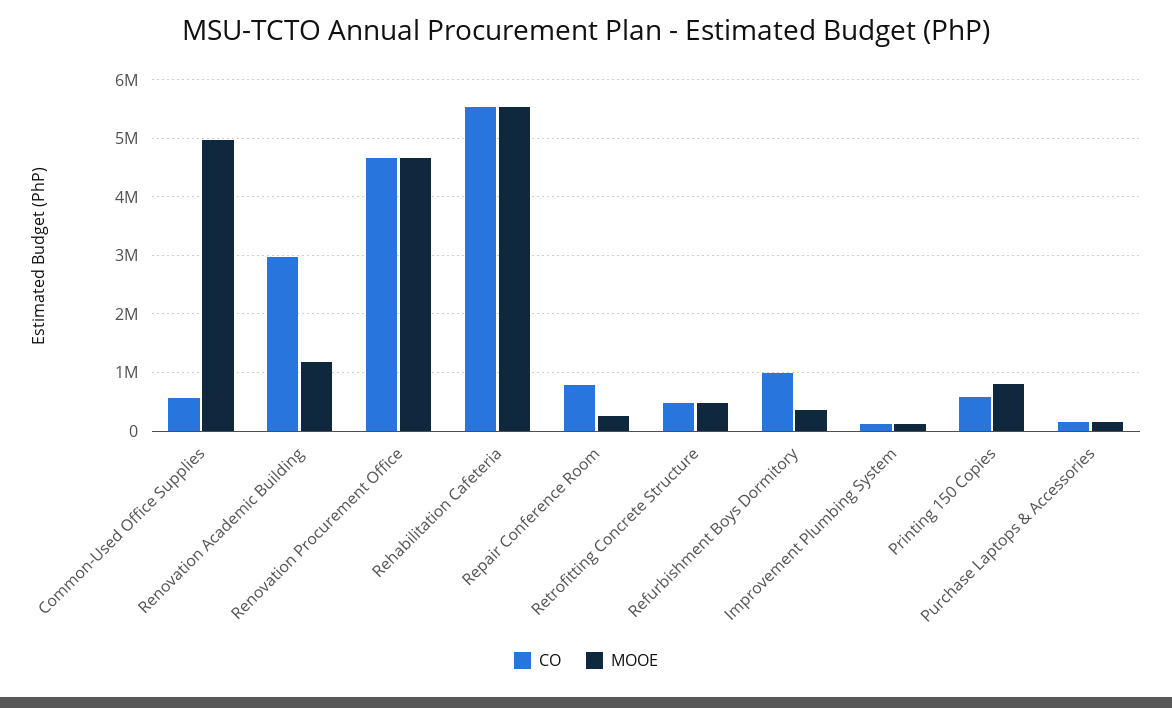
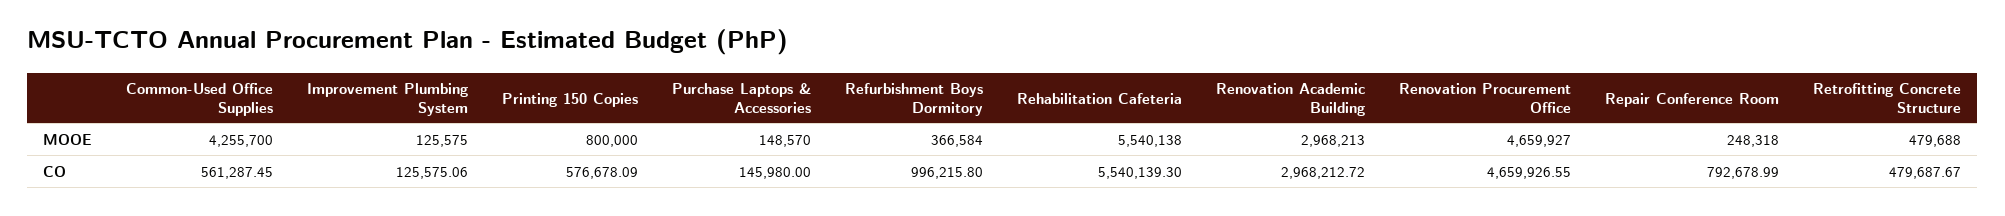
MOOE, Common-Used Office Supplies: 5000000 -> 4255700
MOOE, Renovation Academic Building: 1200000 -> 2968213

